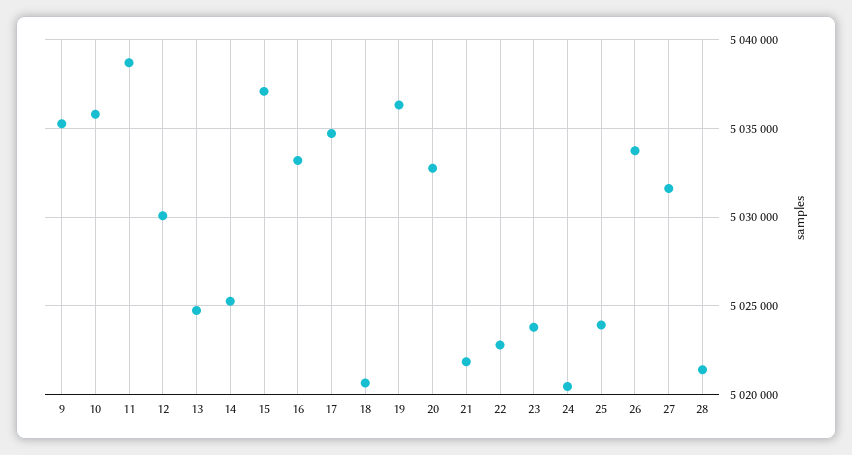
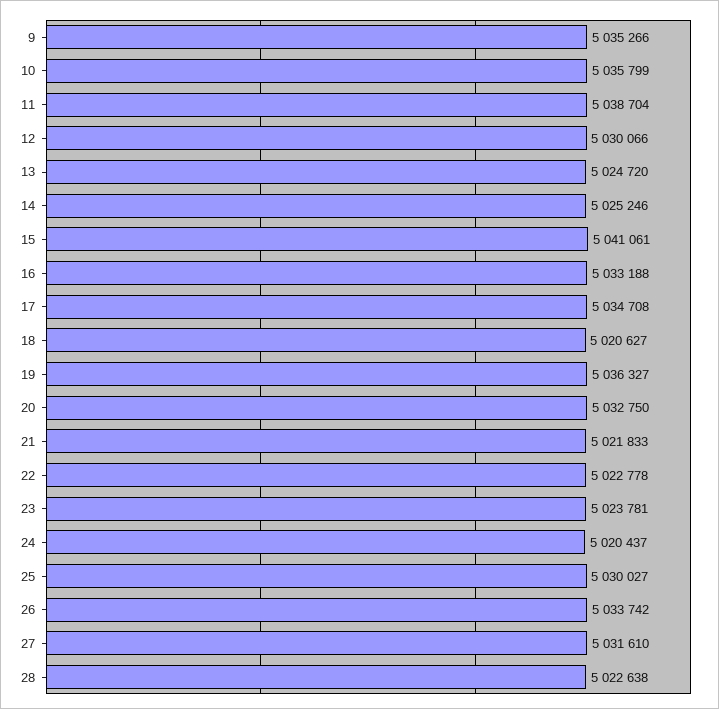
15: 5037000 -> 5041061
25: 5024000 -> 5030027
28: 5021500 -> 5022638

